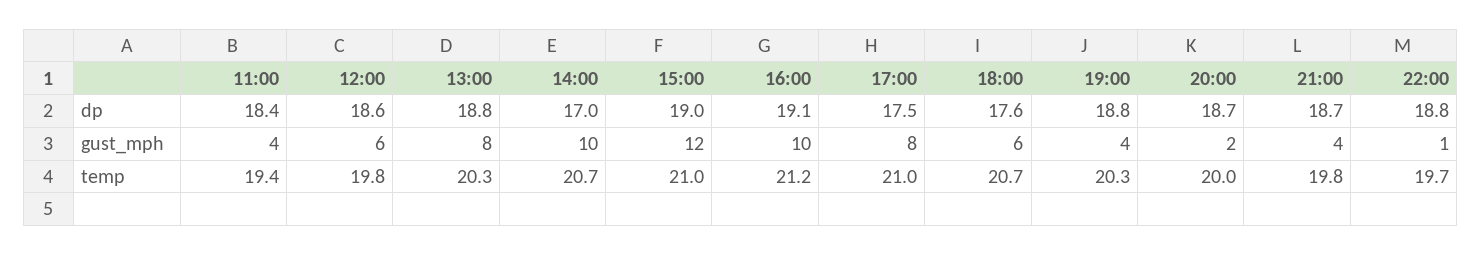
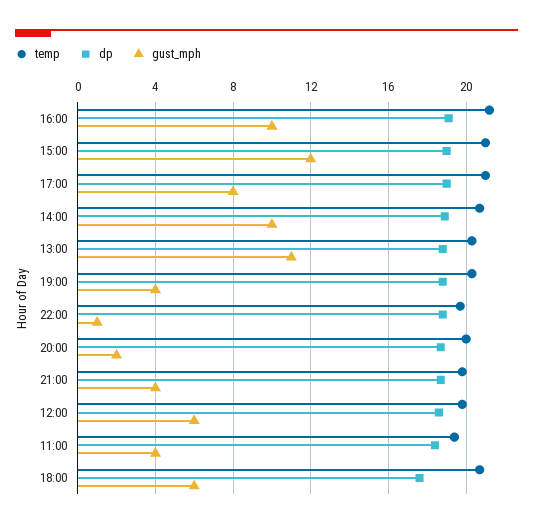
dp, 14:00: 17 -> 19
dp, 17:00: 17.5 -> 19
gust_mph, 13:00: 8 -> 11

